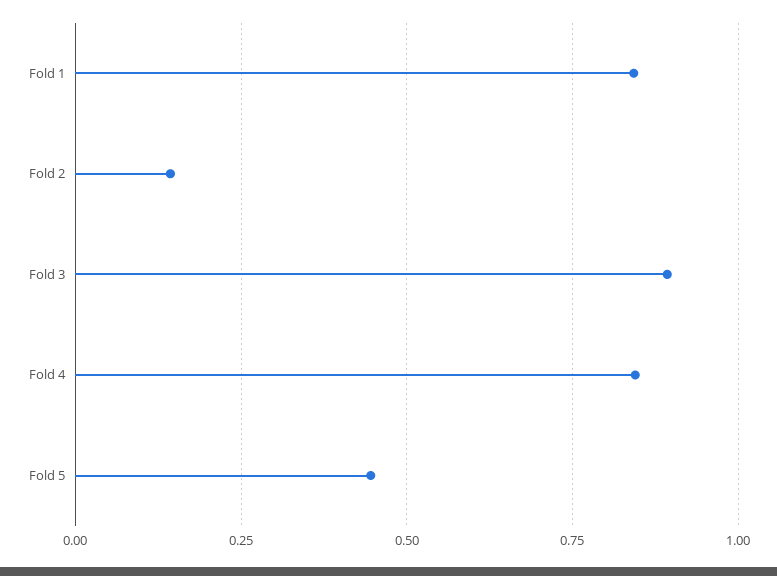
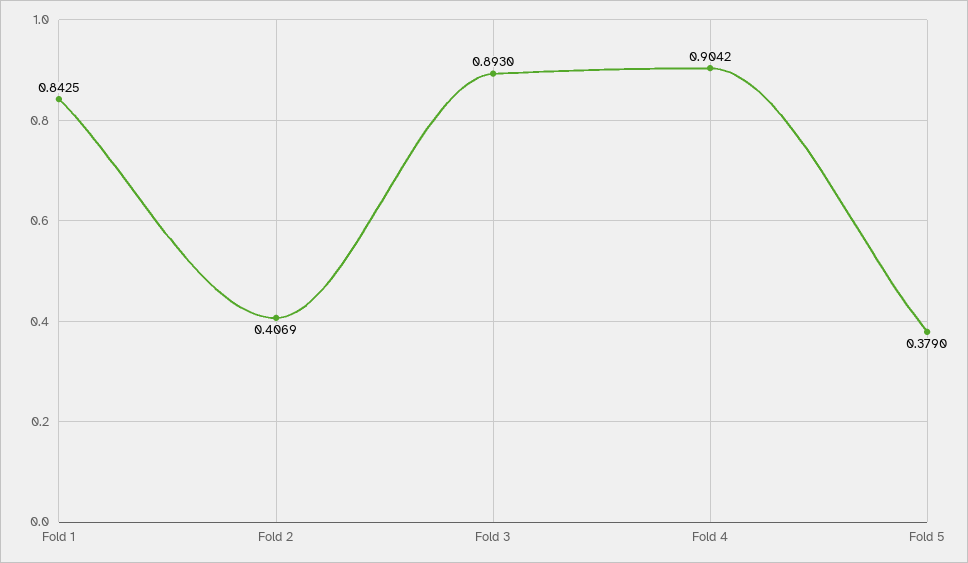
Fold 2: 0.15 -> 0.4069
Fold 4: 0.85 -> 0.9042
Fold 5: 0.45 -> 0.379

